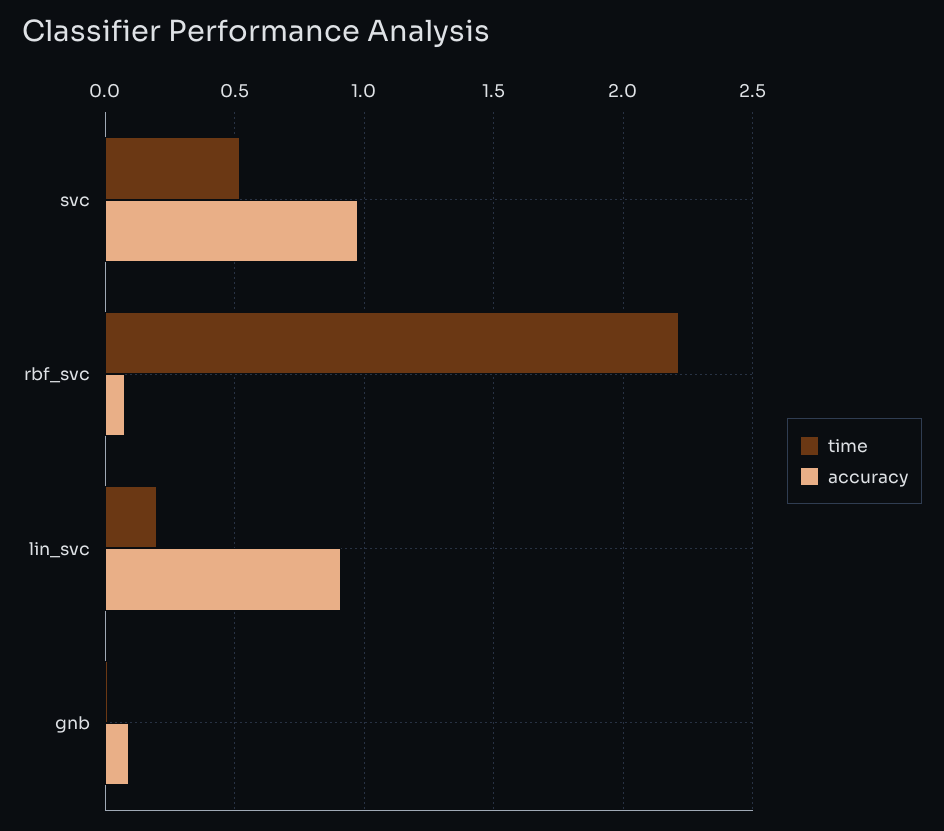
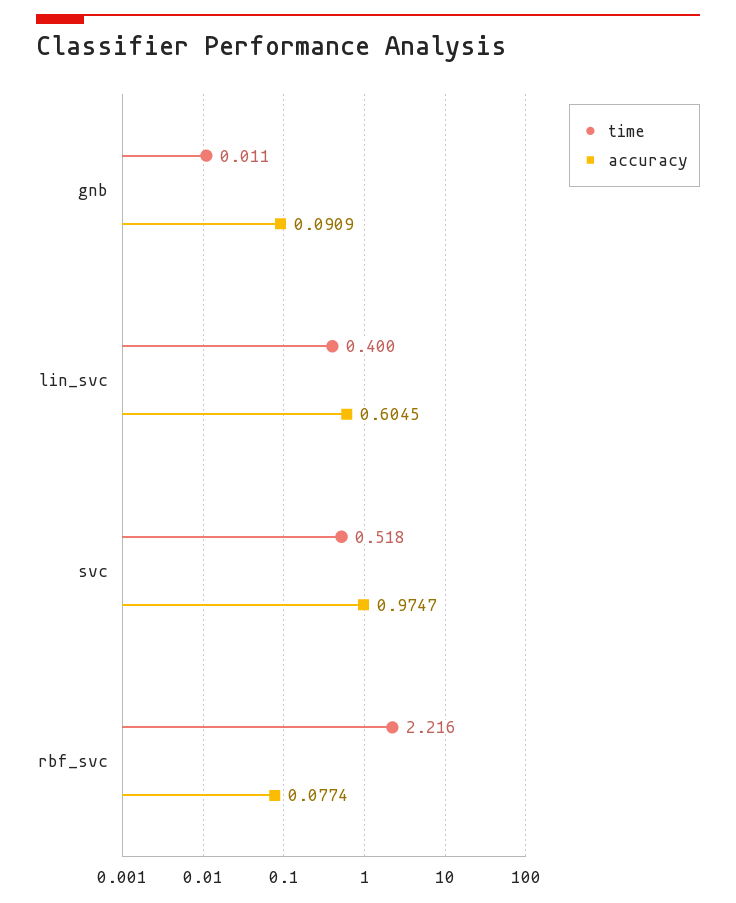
time, lin_svc: 0.2 -> 0.4
accuracy, lin_svc: 0.9 -> 0.6045

